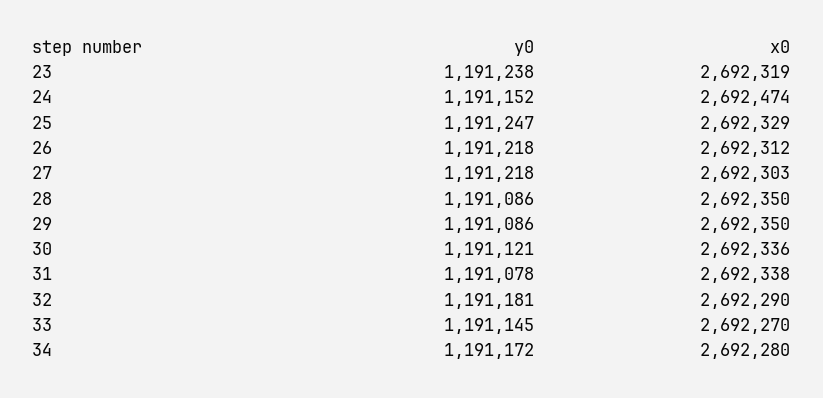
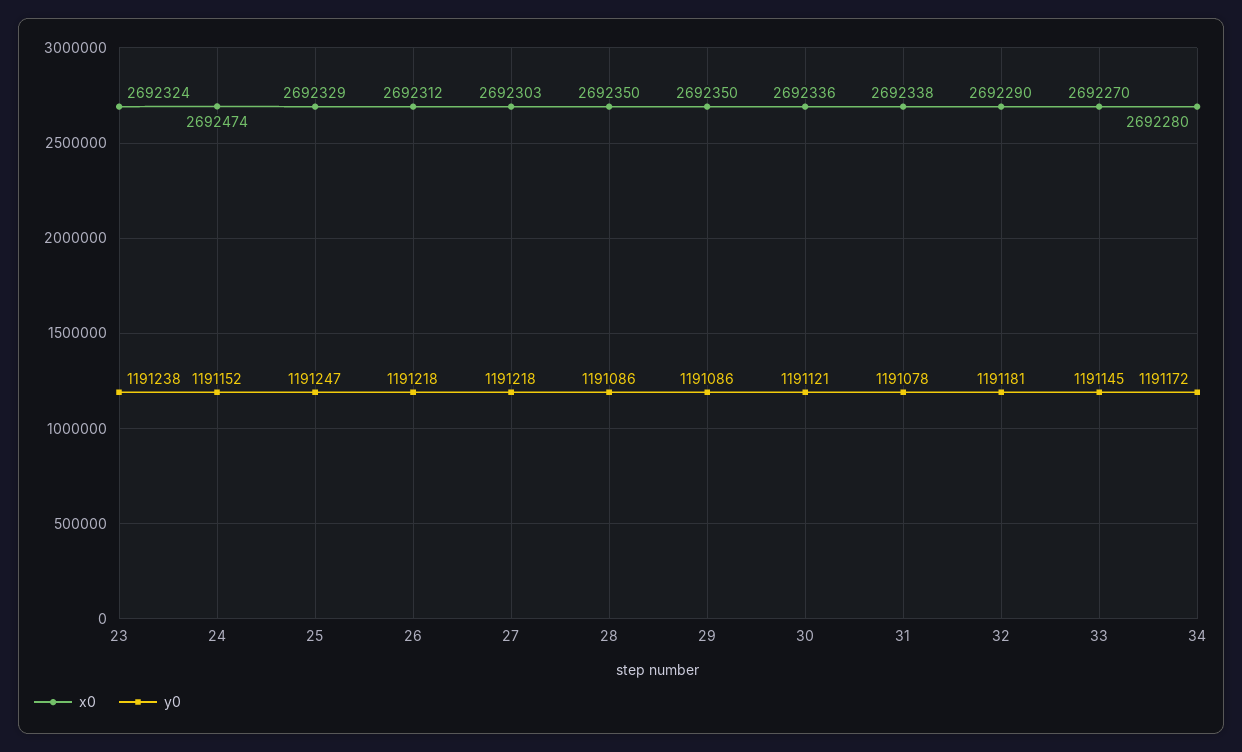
x0, 23: 2692319 -> 2692324

